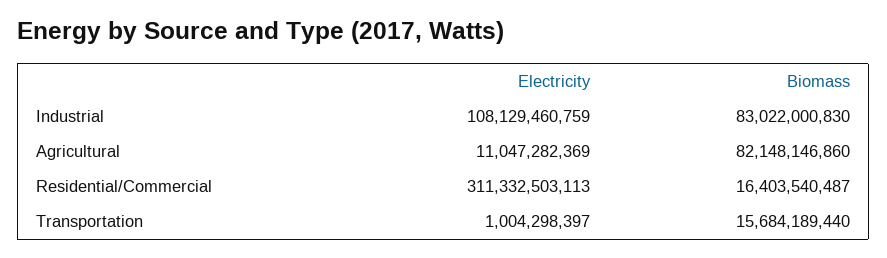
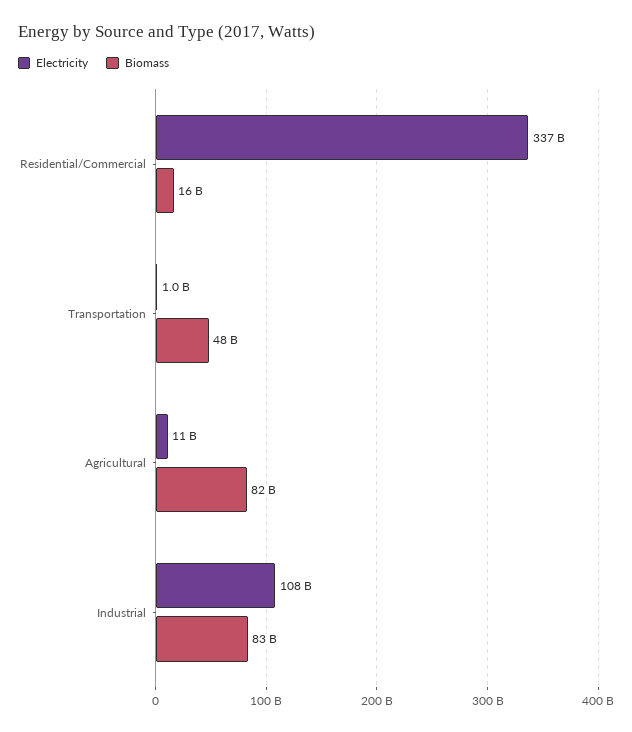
Electricity, Residential/Commercial: 311332503113 -> 337000000000
Biomass, Transportation: 15684189440 -> 48000000000

